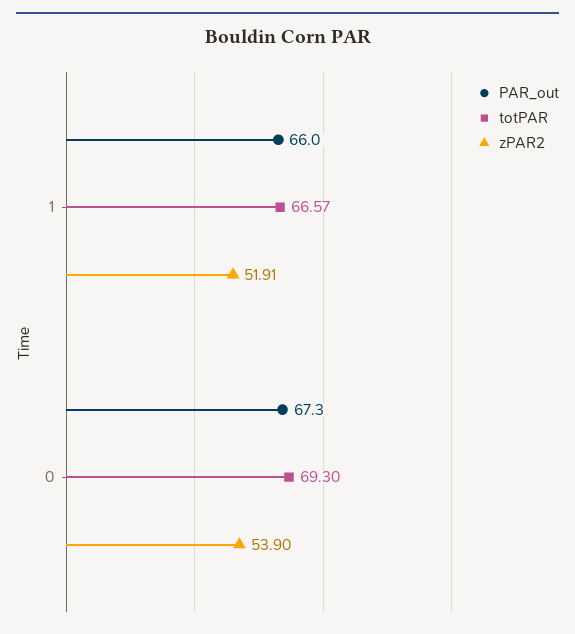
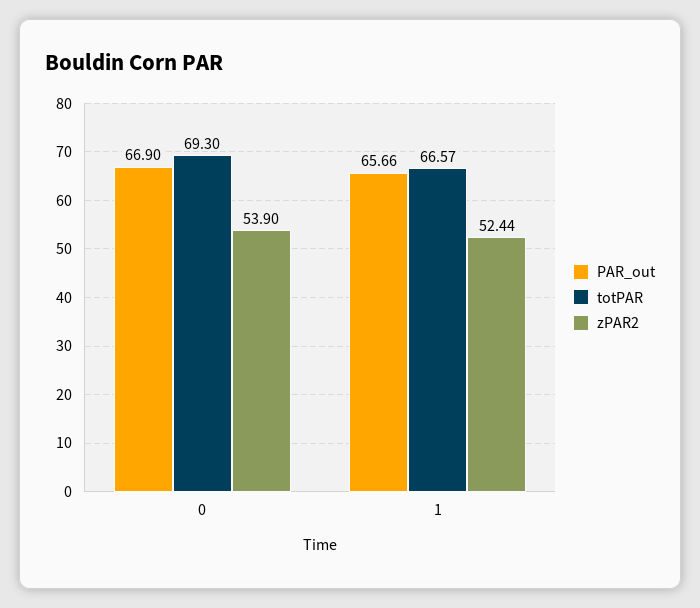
PAR_out, 1: 66 -> 65.66
zPAR2, 1: 51.91 -> 52.44
PAR_out, 0: 67.3 -> 66.9

